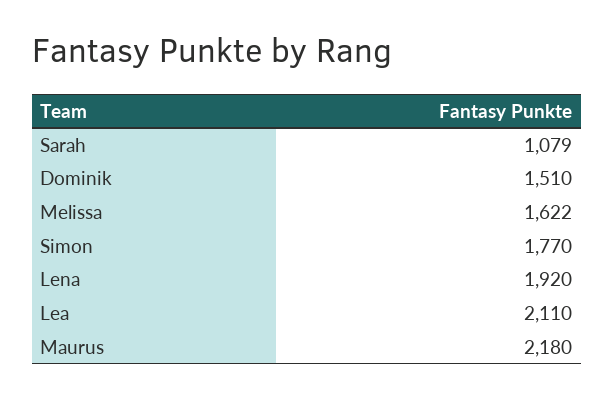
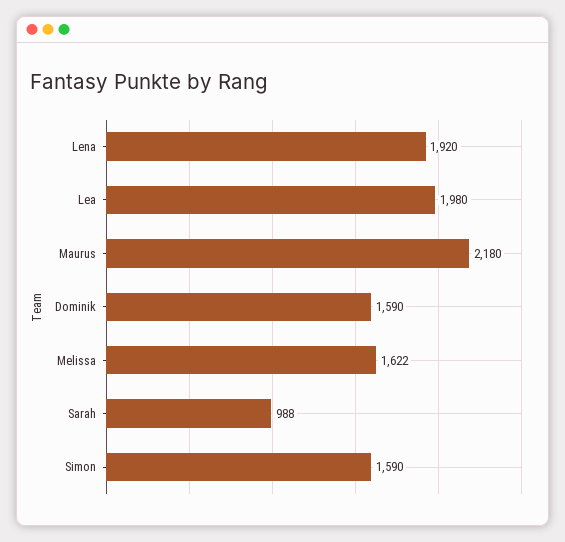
Sarah: 1079 -> 988
Dominik: 1510 -> 1590
Simon: 1770 -> 1590
Lea: 2110 -> 1980

